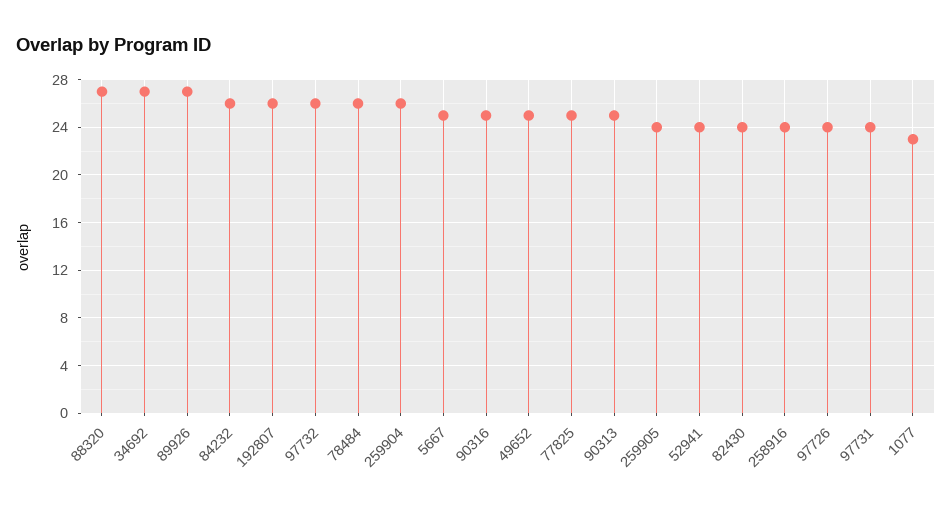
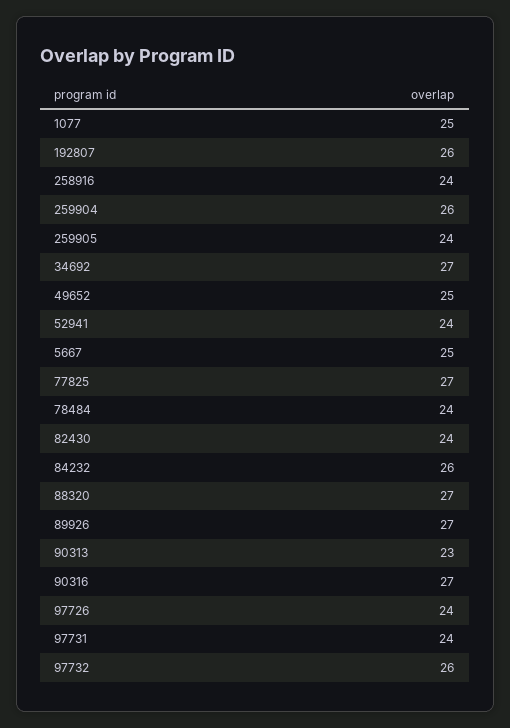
78484: 26 -> 24
90316: 25 -> 27
77825: 25 -> 27
90313: 25 -> 23
1077: 23 -> 25

